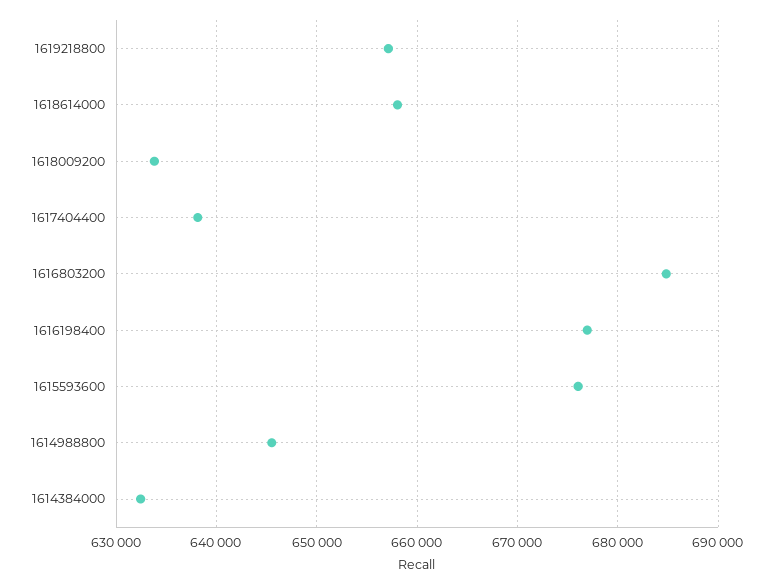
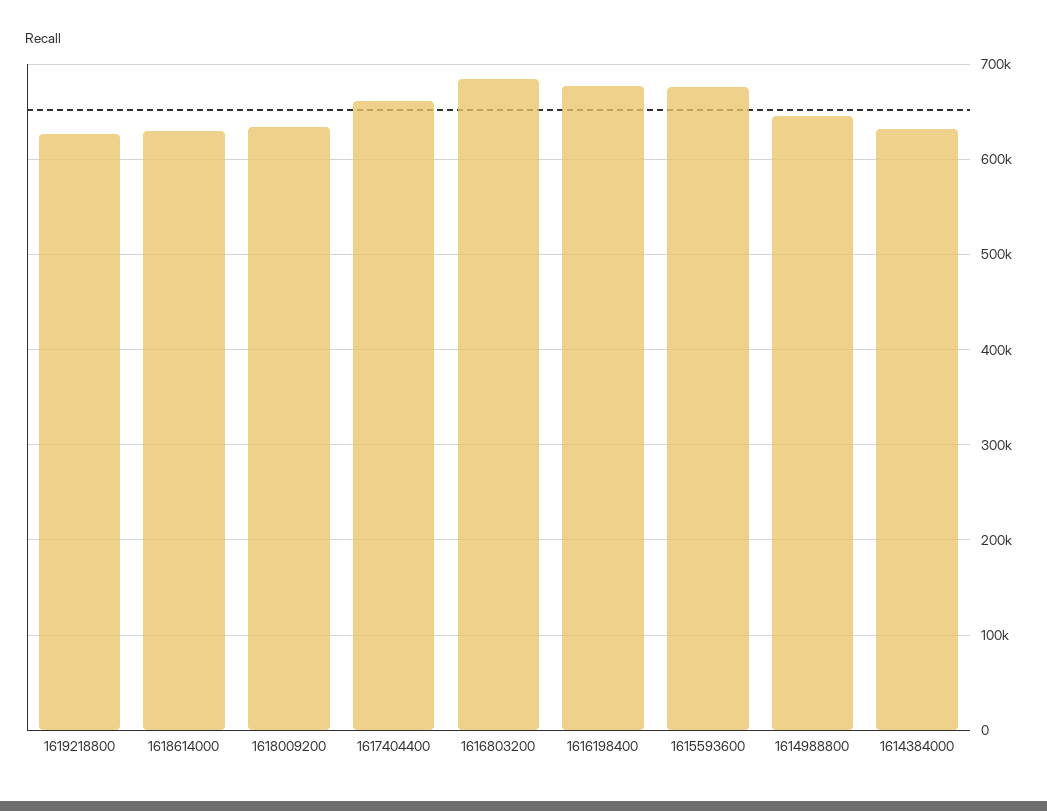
1619218800: 657000 -> 630000
1618614000: 658000 -> 630000
1617404400: 638000 -> 660000

